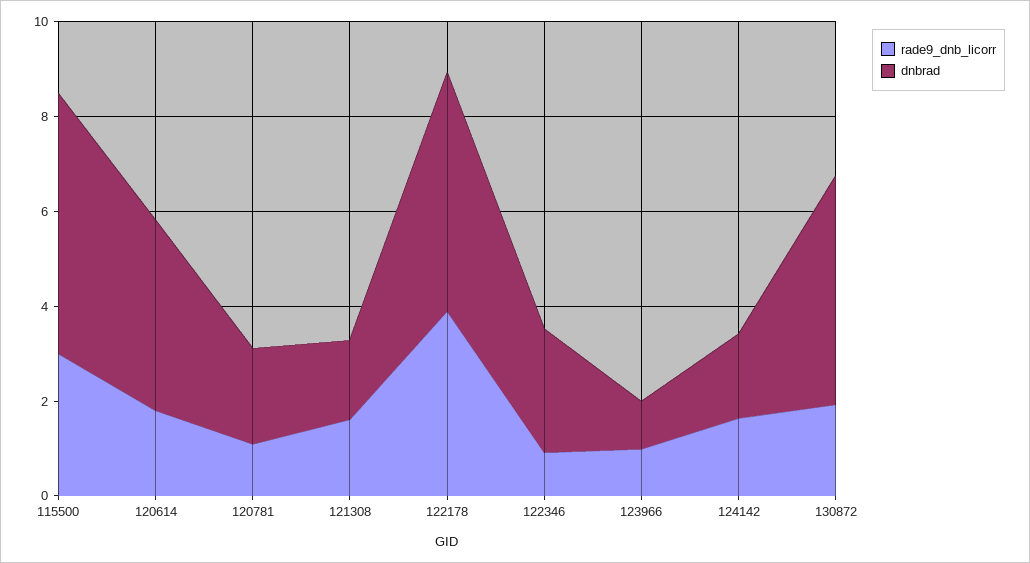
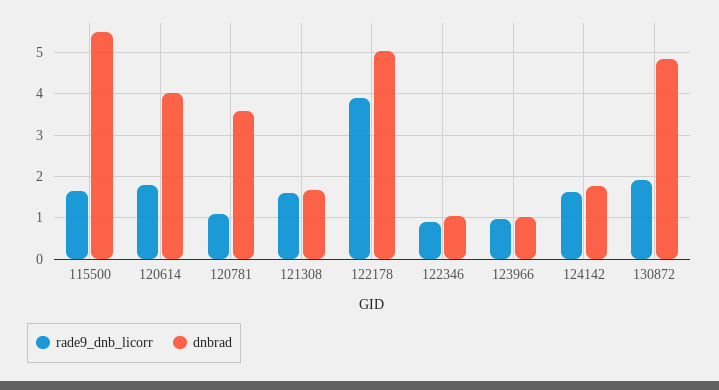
rade9_dnb_licorr, 115500: 3 -> 1.6
dnbrad, 120781: 2 -> 3.6
dnbrad, 122346: 2.5 -> 1

